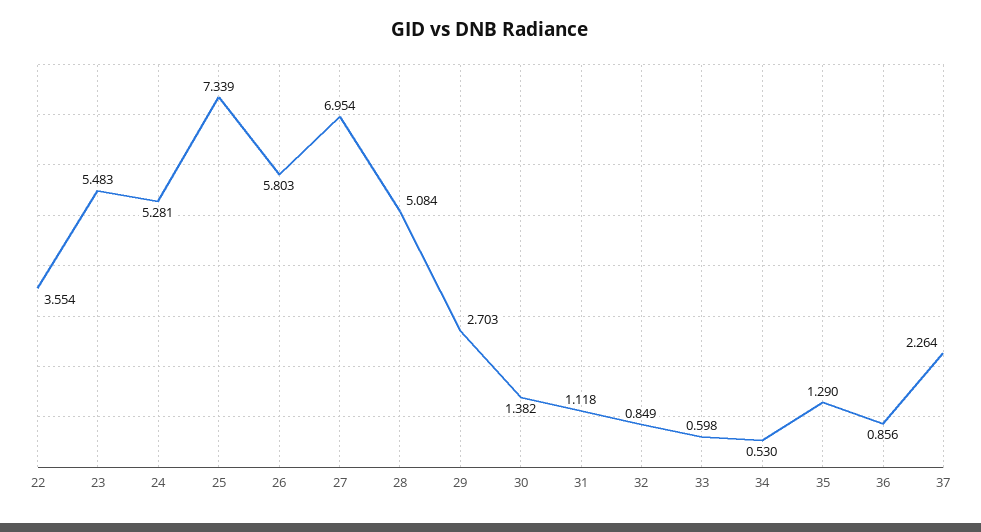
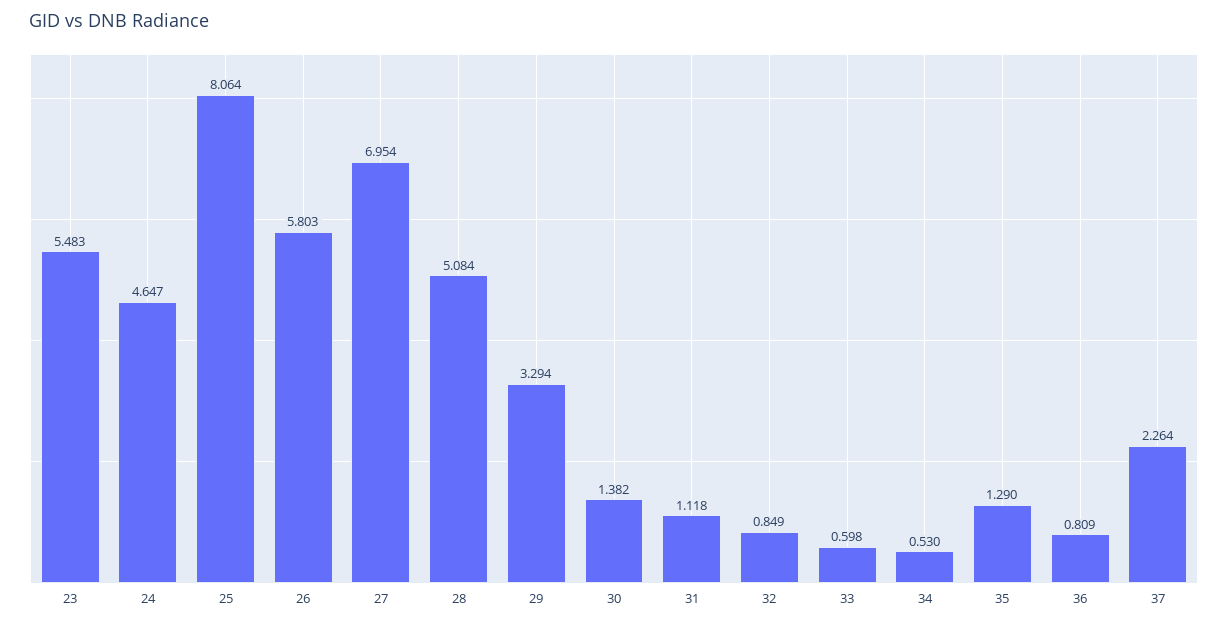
22: 3.554 -> none
24: 5.281 -> 4.647
25: 7.339 -> 8.064
29: 2.703 -> 3.294
36: 0.856 -> 0.809

